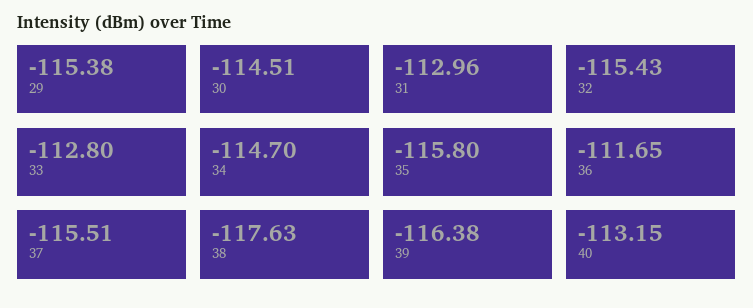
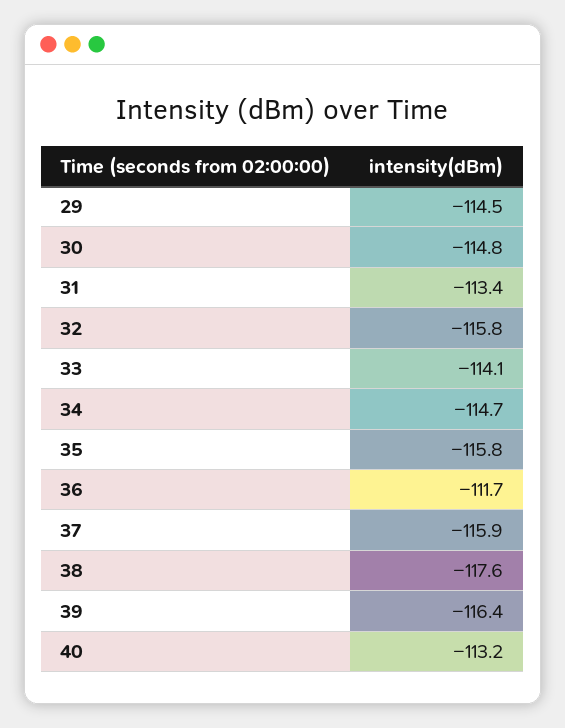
29: -115.38 -> -114.5
30: -114.51 -> -114.8
31: -112.96 -> -113.4
32: -115.43 -> -115.8
33: -112.8 -> -114.1
37: -115.51 -> -115.9

